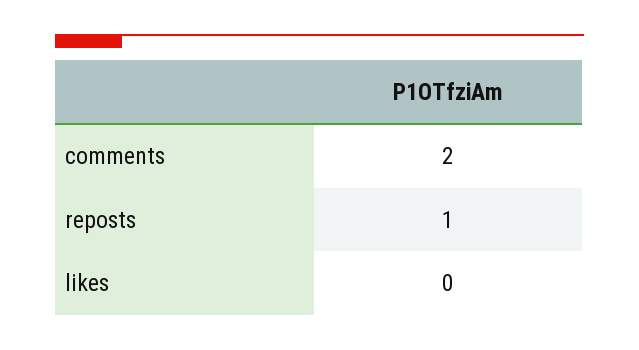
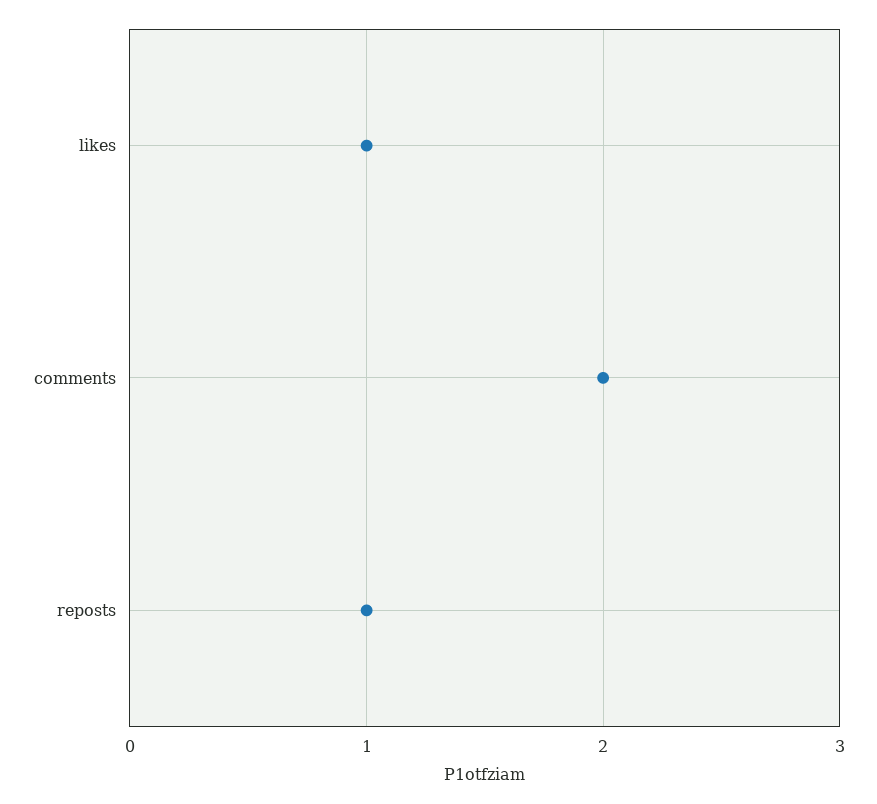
likes: 0 -> 1

